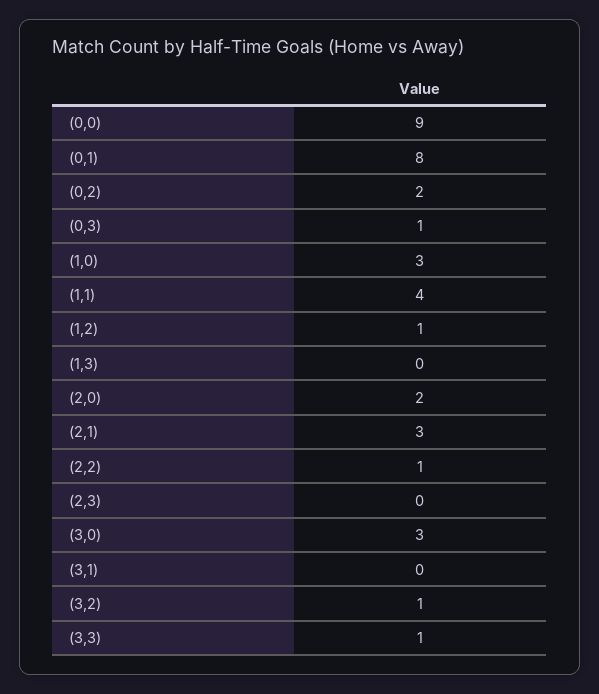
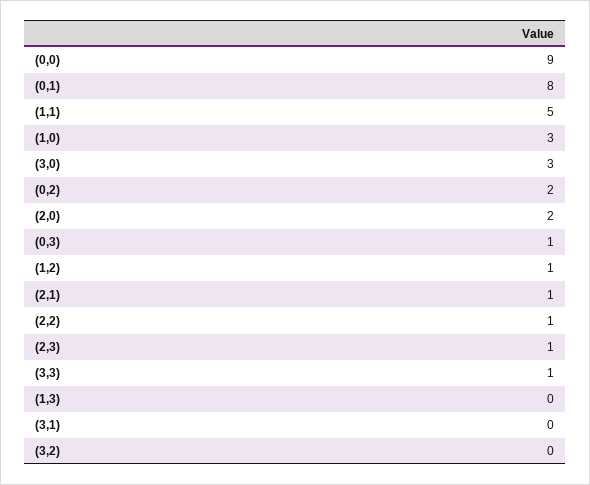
(1,1): 4 -> 5
(2,1): 3 -> 1
(2,3): 0 -> 1
(3,2): 1 -> 0

